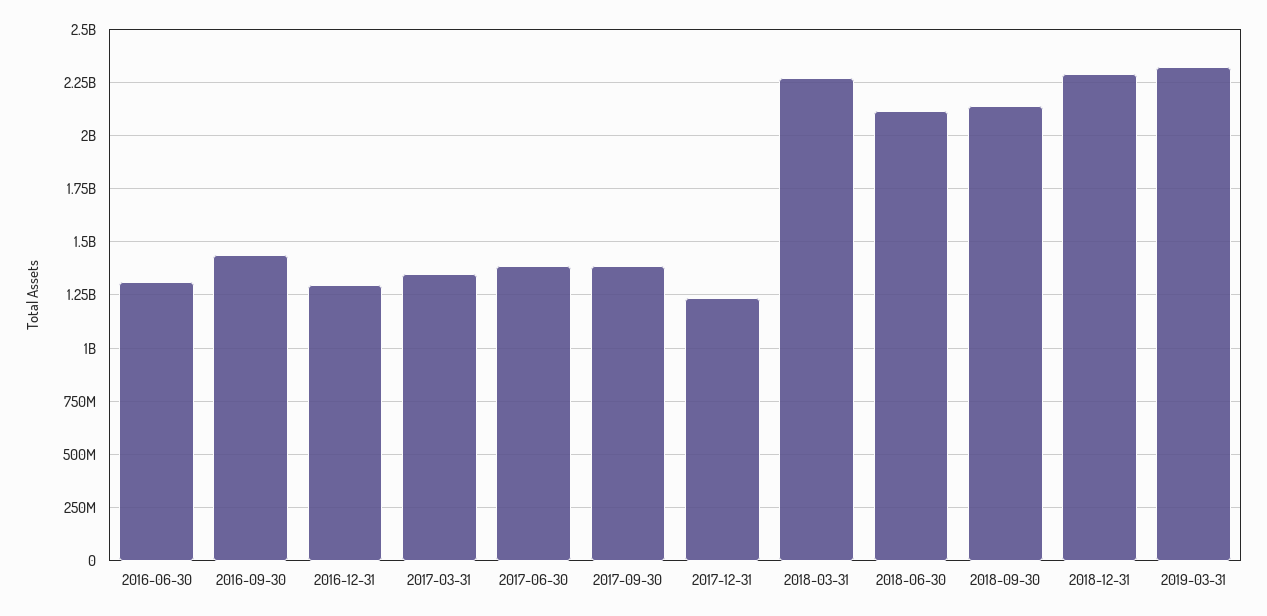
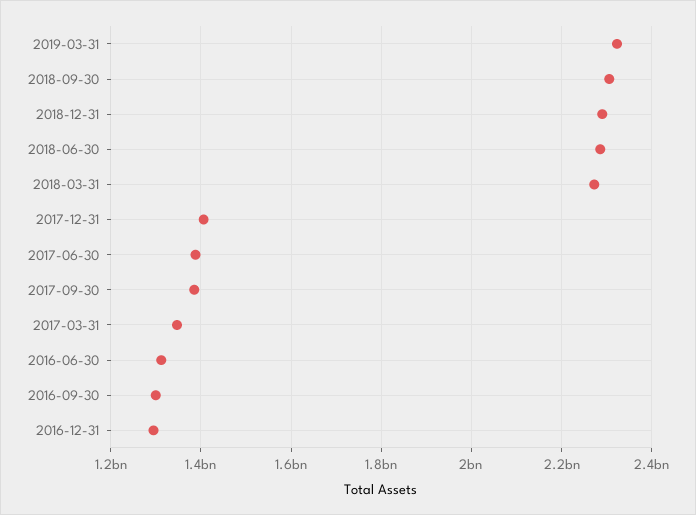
2016-09-30: 1450000000 -> 1300000000
2017-12-31: 1250000000 -> 1400000000
2018-06-30: 2100000000 -> 2280000000
2018-09-30: 2150000000 -> 2300000000

